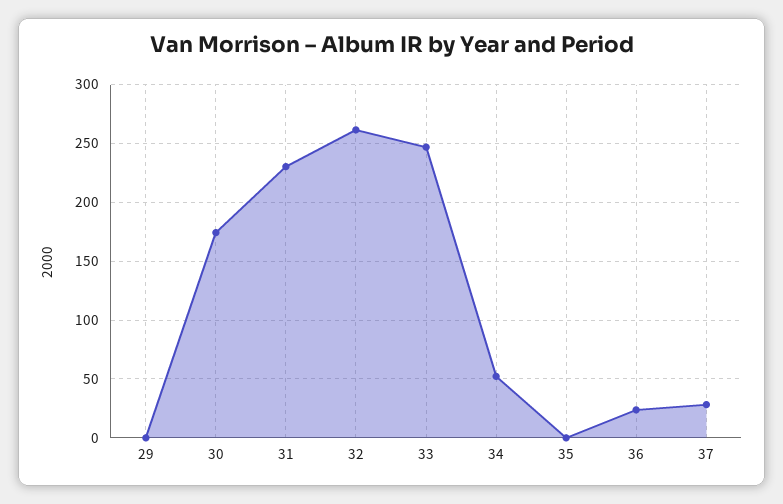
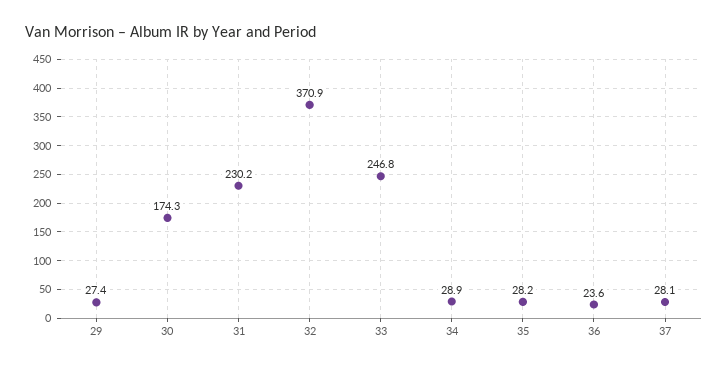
29: 0 -> 27.4
32: 260 -> 370.9
34: 50 -> 28.9
35: 0 -> 28.2

